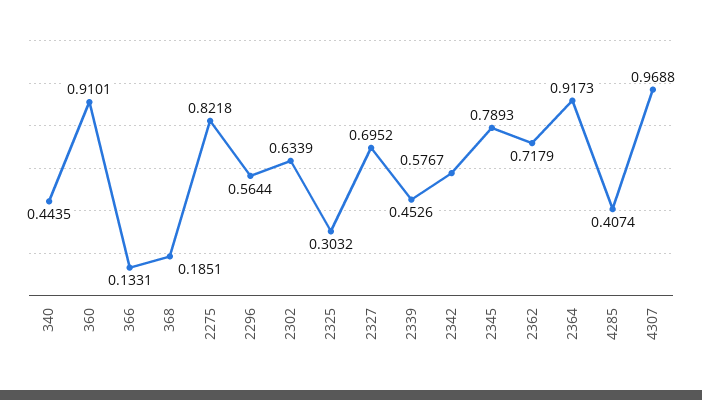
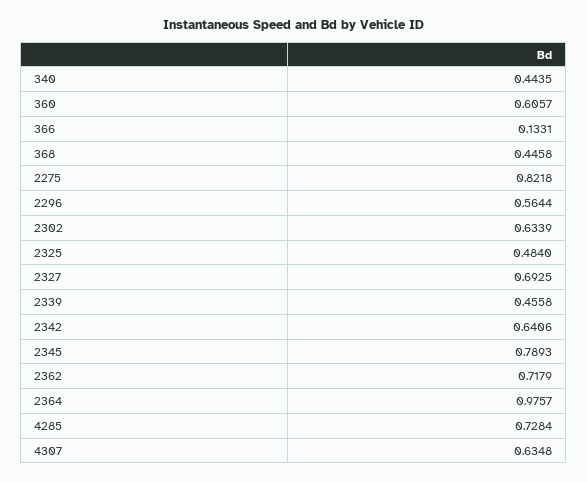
360: 0.9101 -> 0.6057
368: 0.1851 -> 0.4458
2325: 0.3032 -> 0.484
2327: 0.6952 -> 0.6925
2339: 0.4526 -> 0.4558
2342: 0.5767 -> 0.6406
2364: 0.9173 -> 0.9757
4285: 0.4074 -> 0.7284
4307: 0.9688 -> 0.6348

